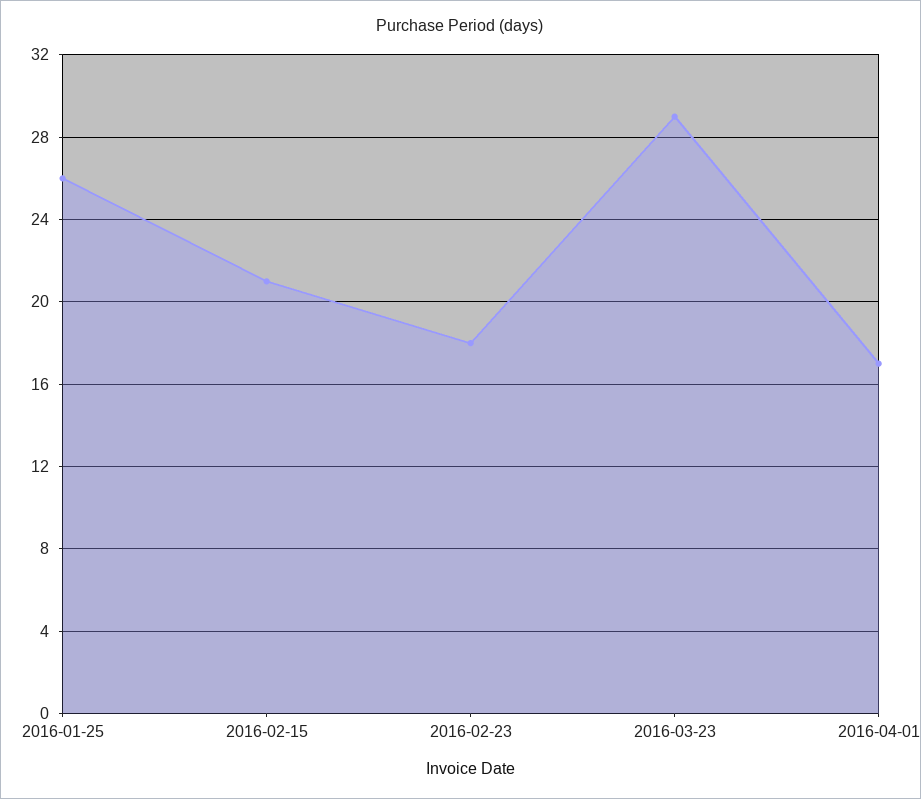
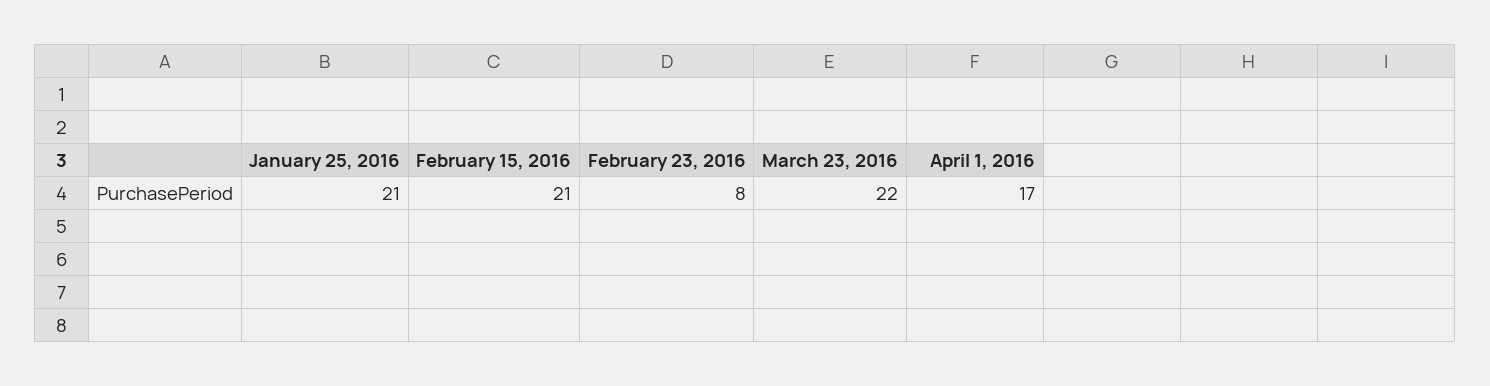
2016-01-25: 26 -> 21
2016-02-23: 18 -> 8
2016-03-23: 29 -> 22

